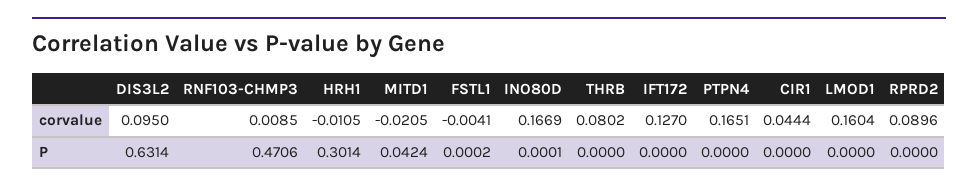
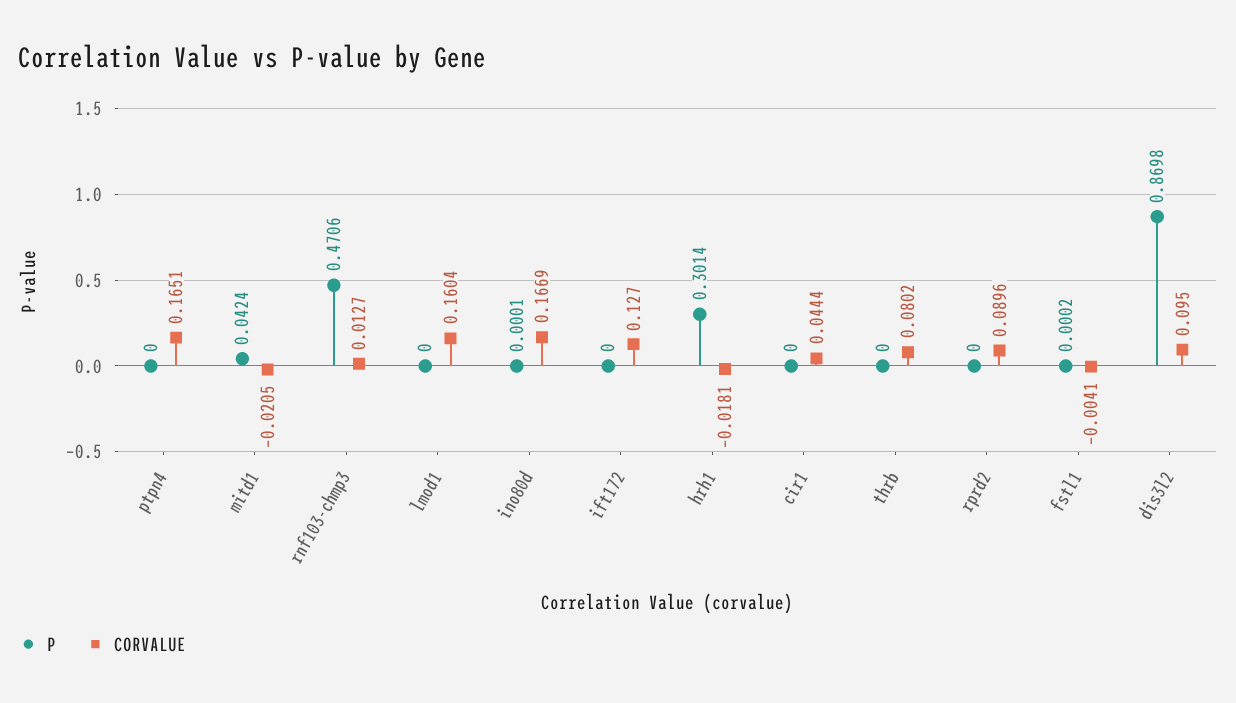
corvalue, RNF103-CHMP3: 0.0085 -> 0.0127
corvalue, HRH1: -0.0105 -> -0.0181
P, DIS3L2: 0.6314 -> 0.8698

